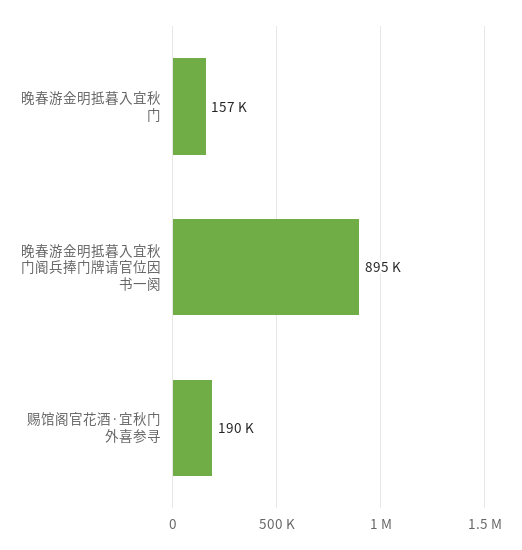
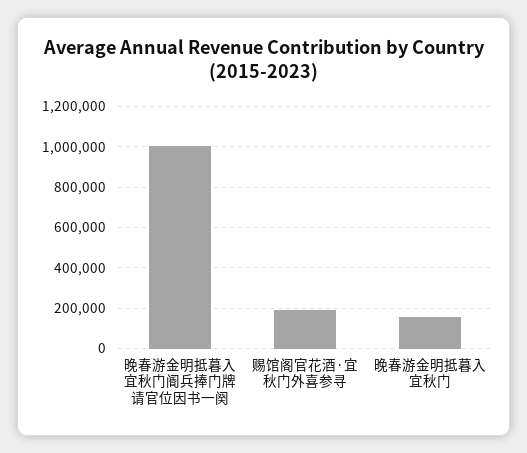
晚春游金明抵暮入宜秋门阍兵捧门牌请官位因书一阕: 895000 -> 1000000

